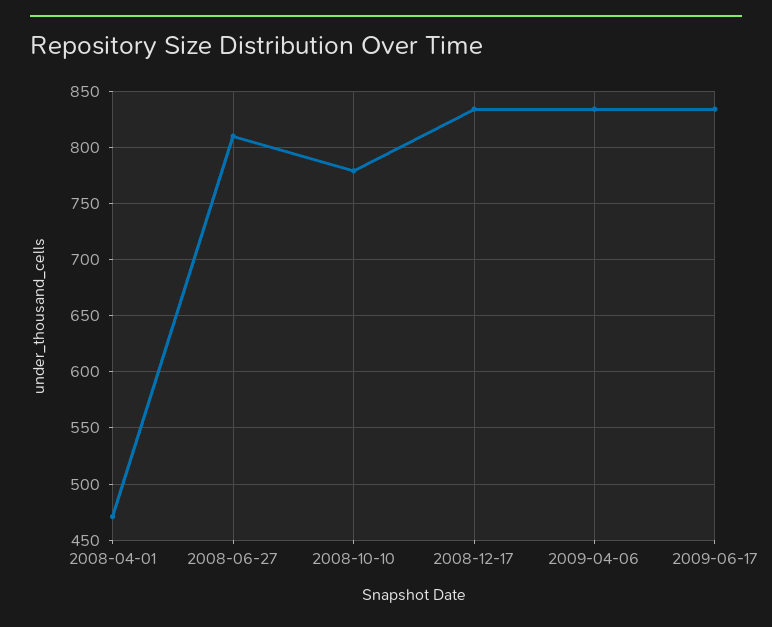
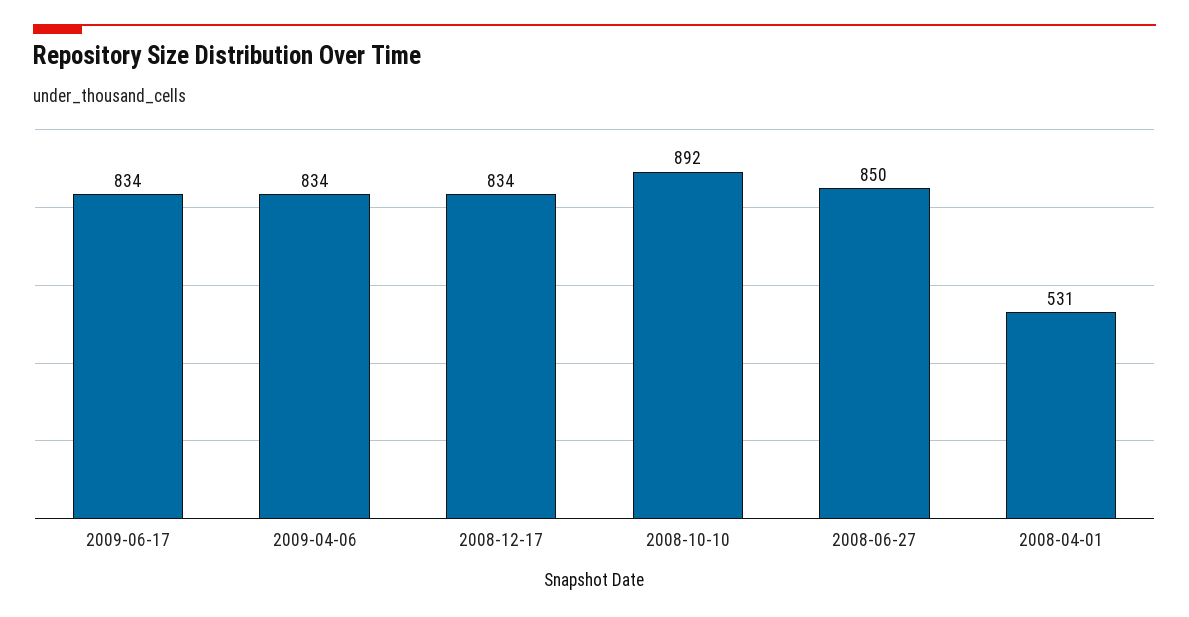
2008-04-01: 470 -> 531
2008-06-27: 810 -> 850
2008-10-10: 780 -> 892

